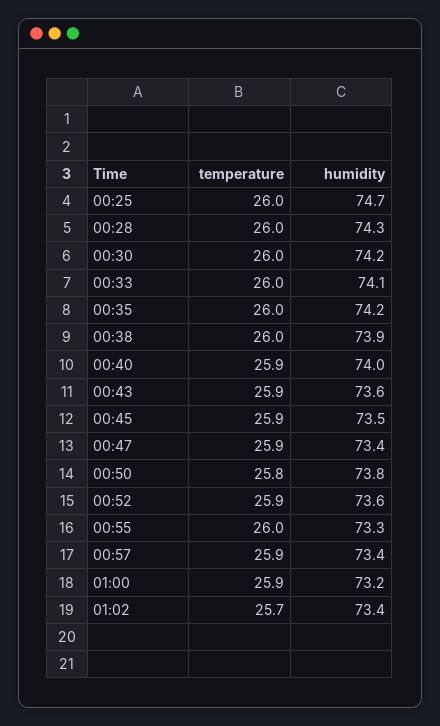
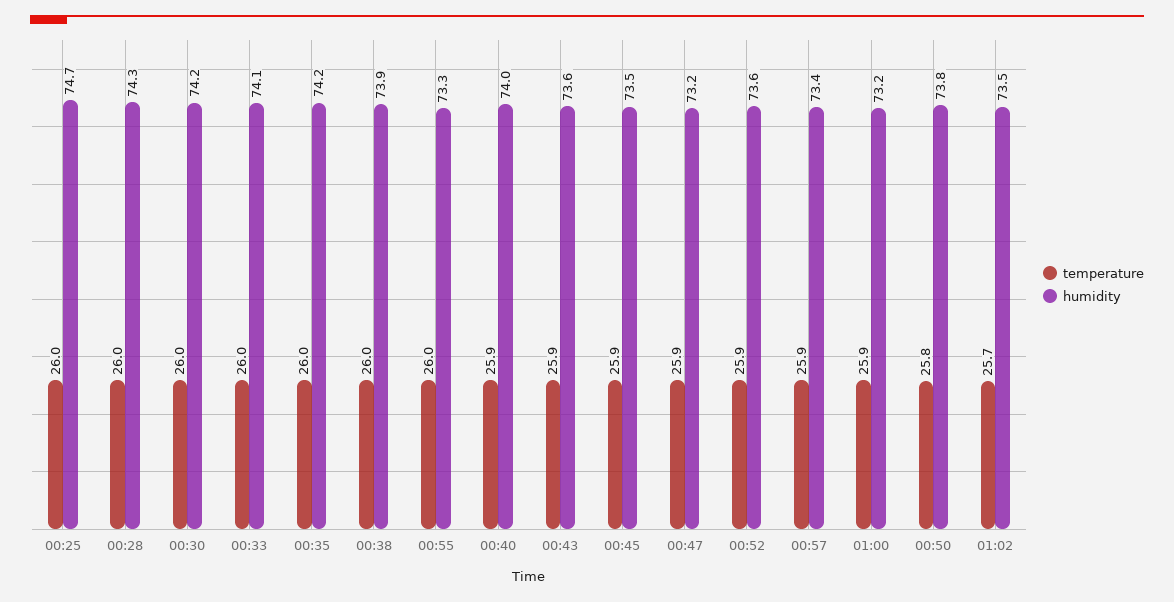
humidity, 00:47: 73.4 -> 73.2
humidity, 01:02: 73.4 -> 73.5

